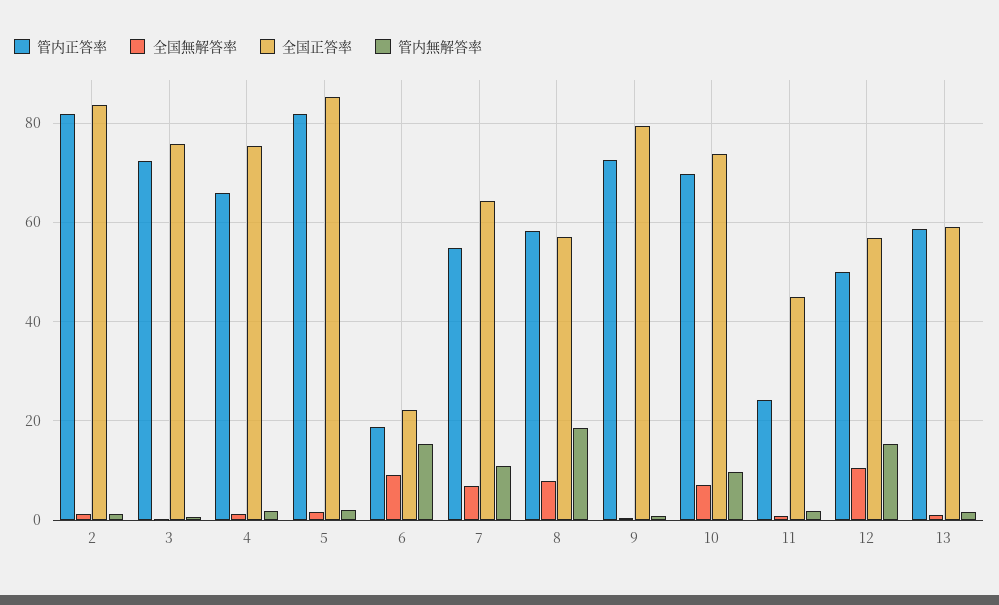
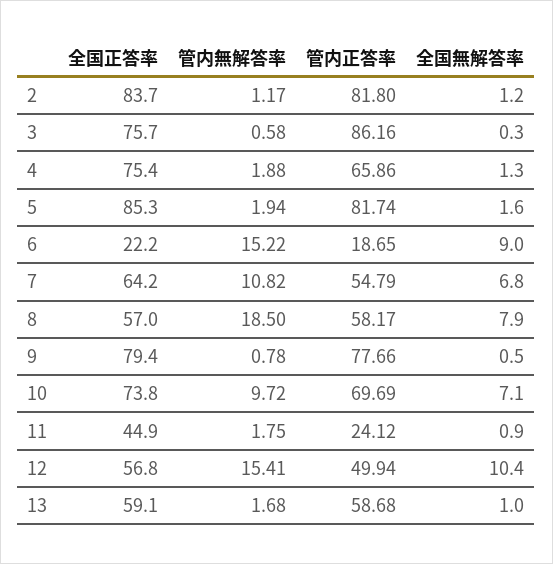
管内正答率, 3: 72 -> 86.16
管内正答率, 9: 72 -> 77.66

